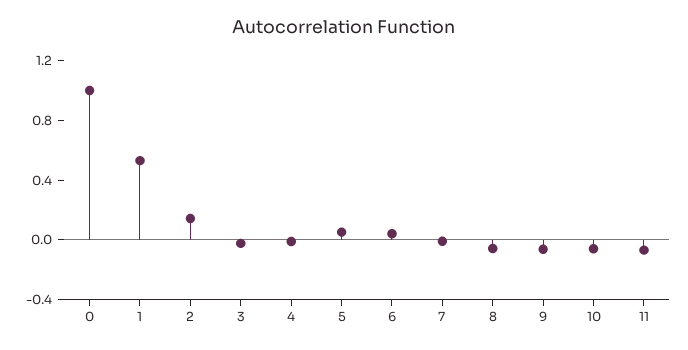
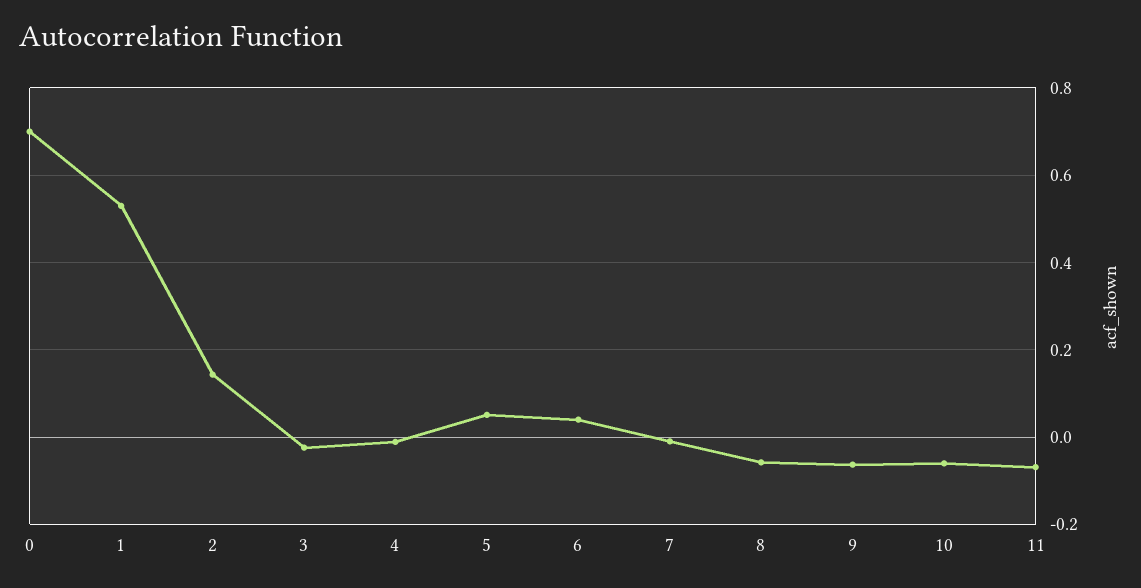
0: 1 -> 0.7

